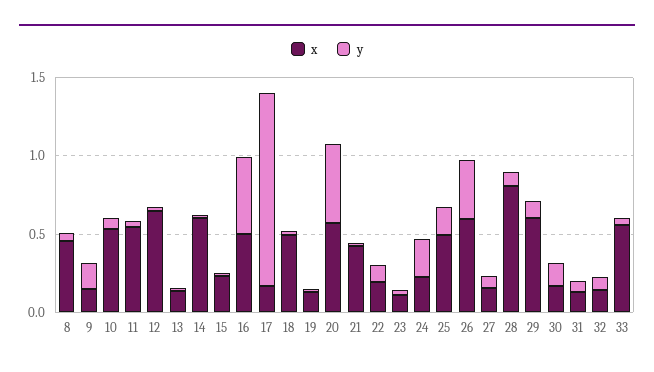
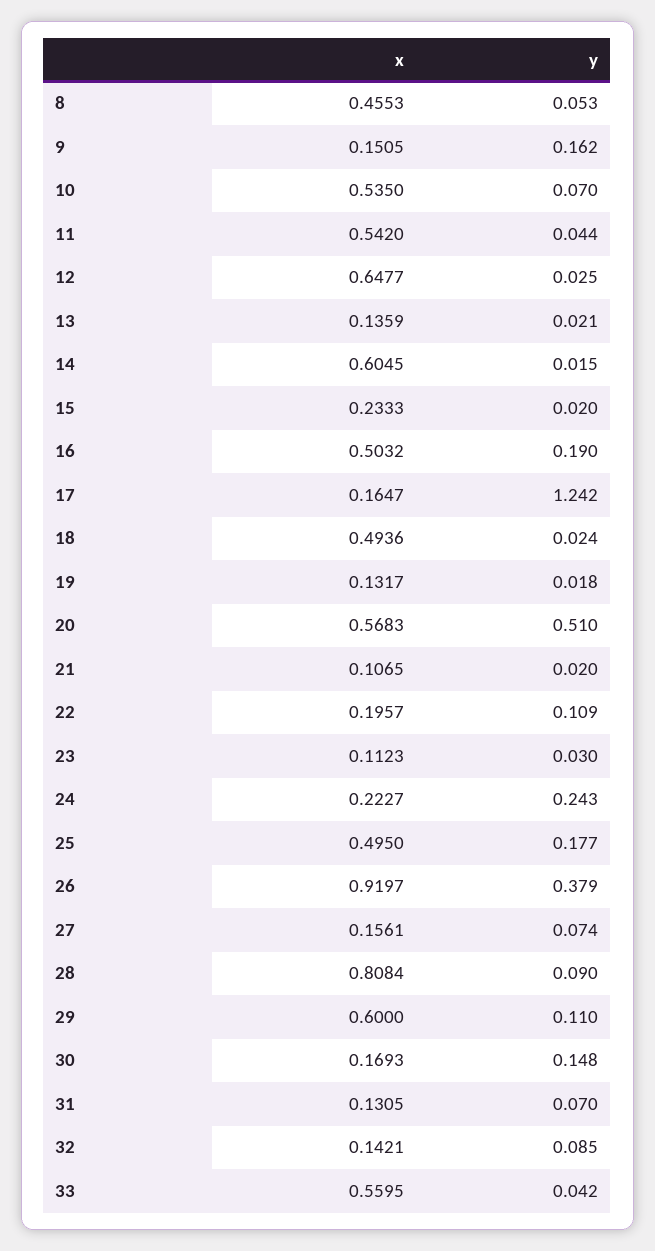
y, 16: 0.5 -> 0.19
x, 21: 0.4 -> 0.1065
x, 26: 0.6 -> 0.9197

